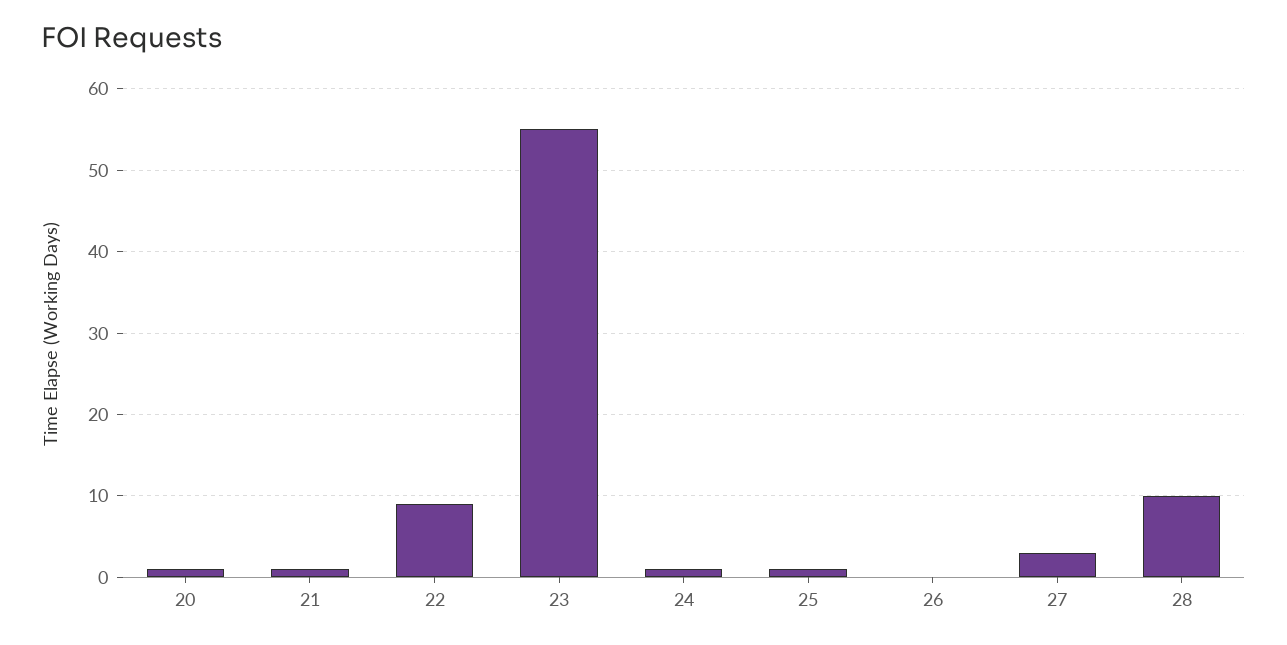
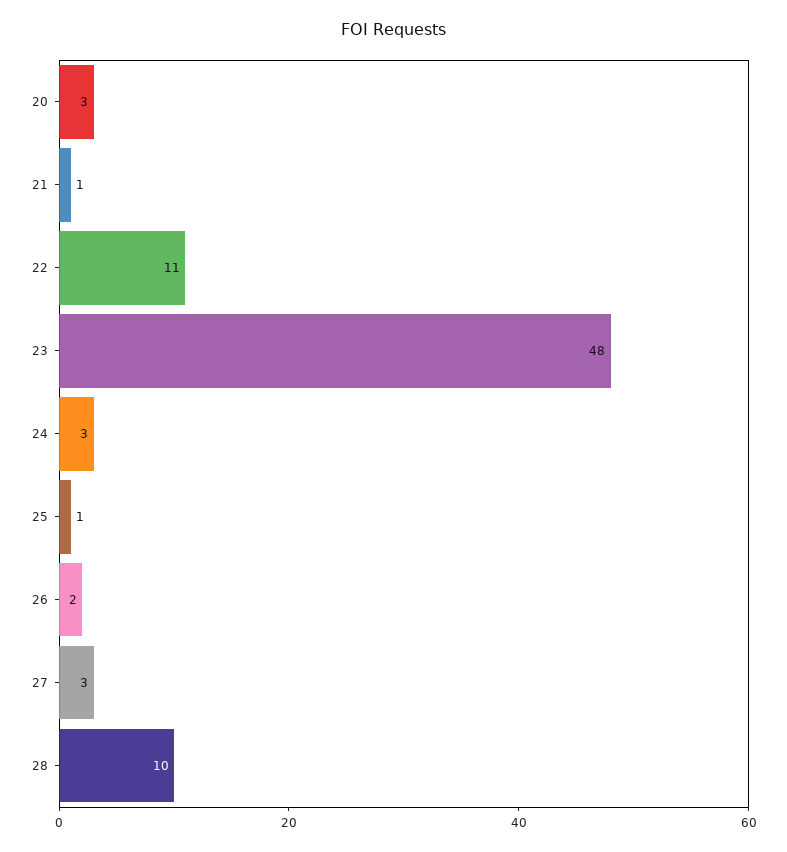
20: 1 -> 3
22: 9 -> 11
23: 55 -> 48
24: 1 -> 3
26: 0 -> 2

